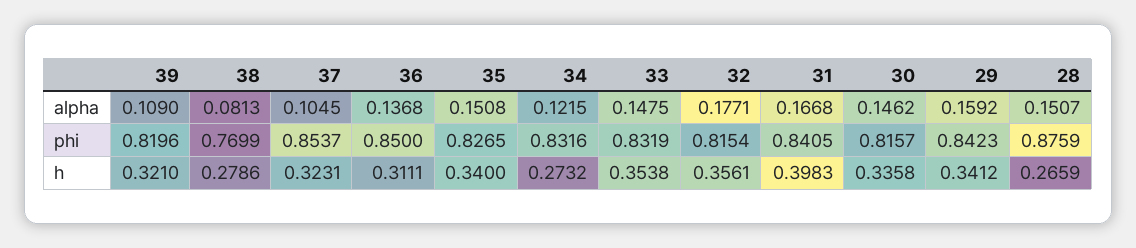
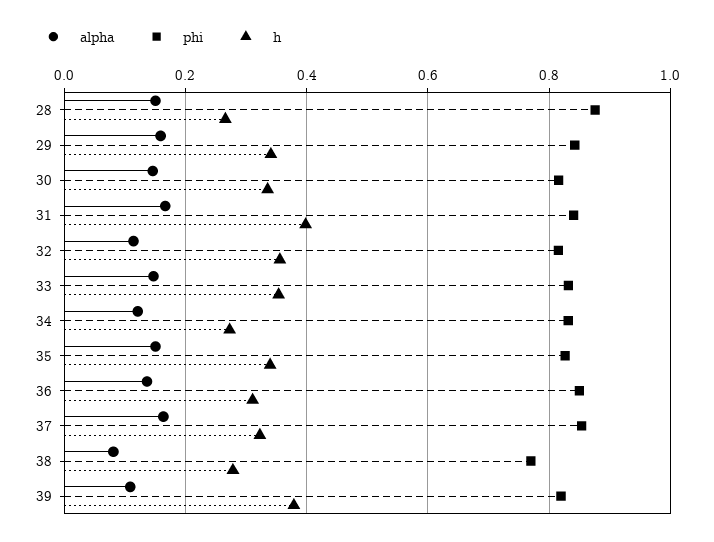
alpha, 37: 0.1045 -> 0.16
alpha, 32: 0.1771 -> 0.12
h, 39: 0.321 -> 0.38

